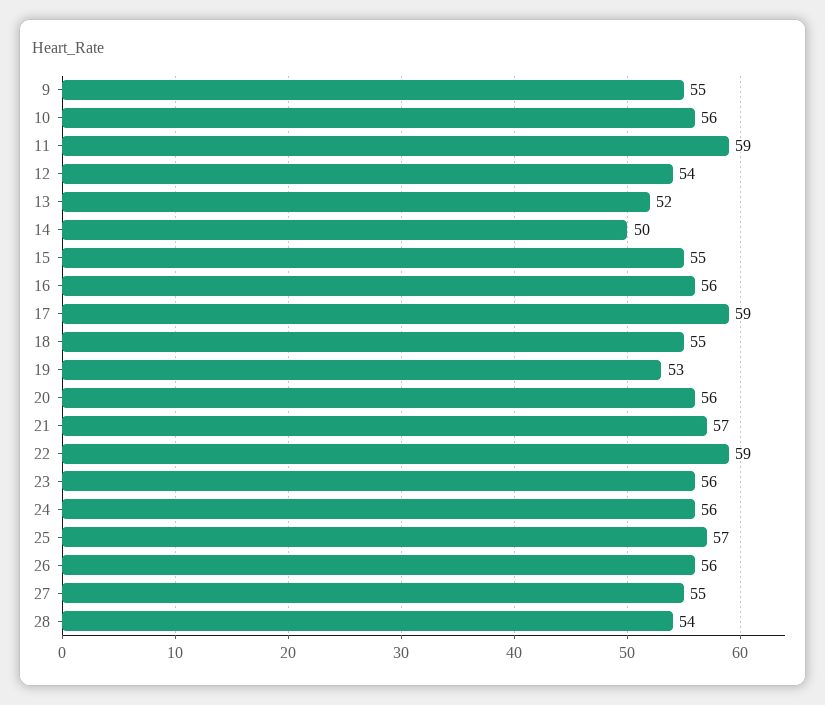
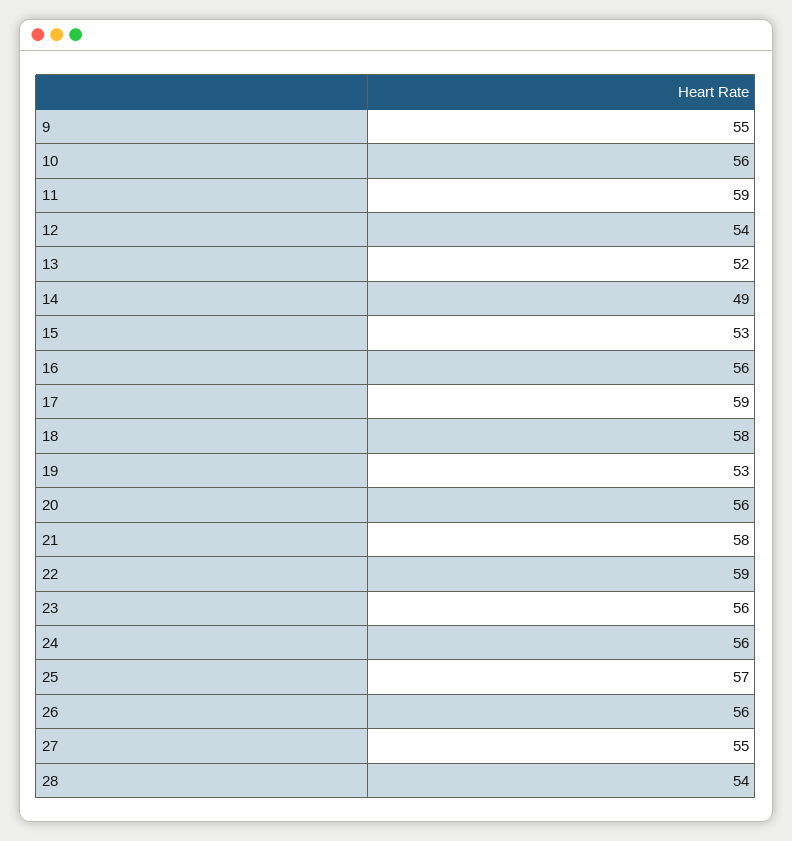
14: 50 -> 49
15: 55 -> 53
18: 55 -> 58
21: 57 -> 58

